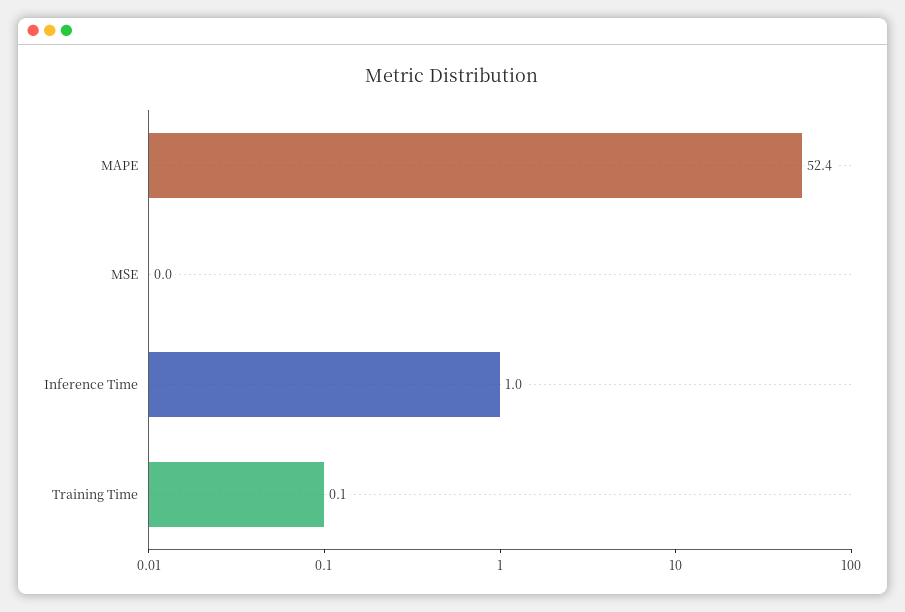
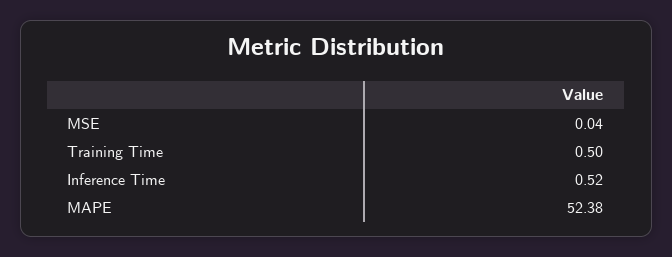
Inference Time: 1 -> 0.52
Training Time: 0.1 -> 0.5

